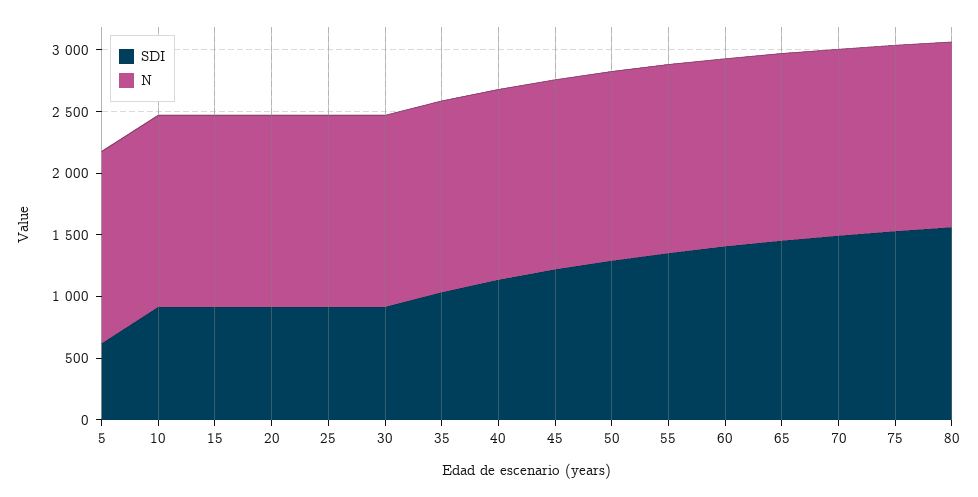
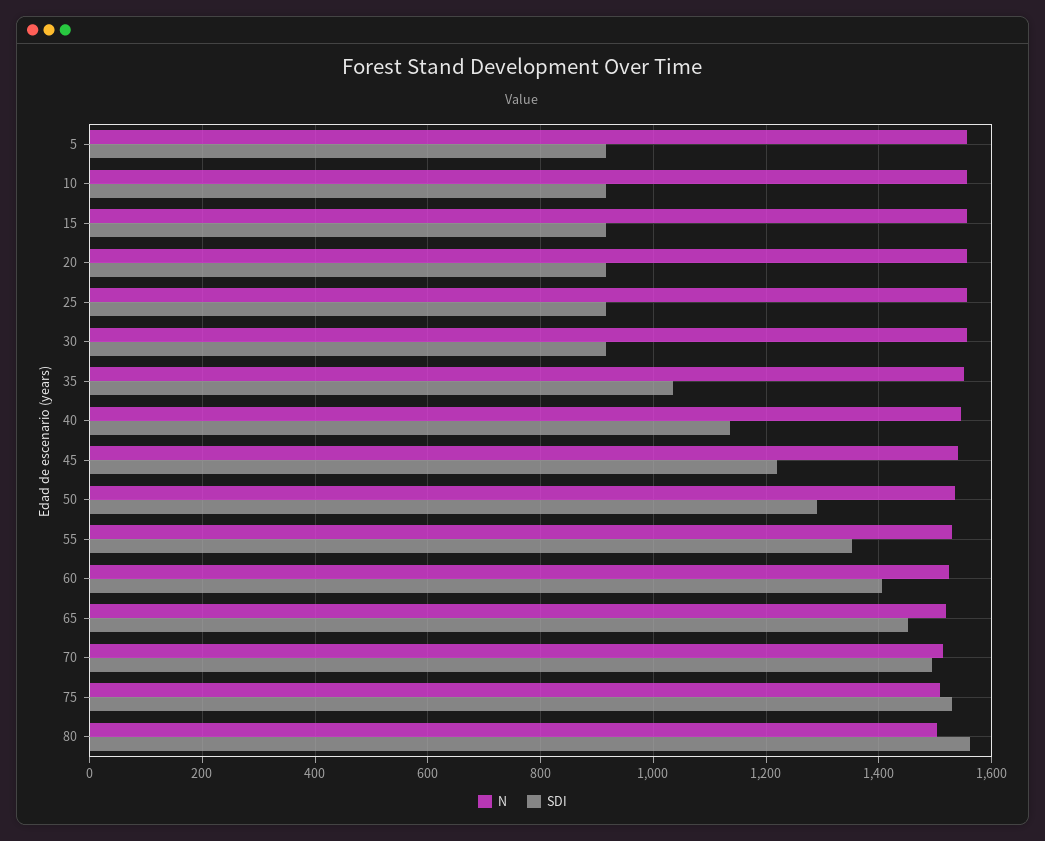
SDI, 5: 600 -> 920

